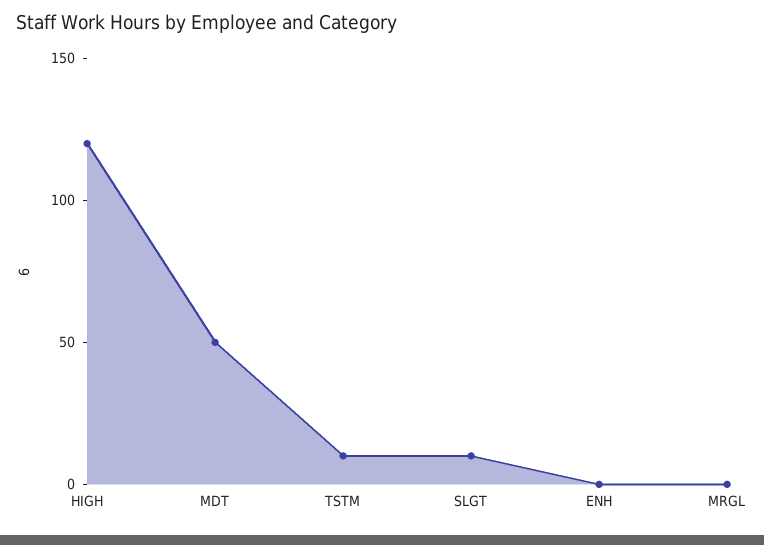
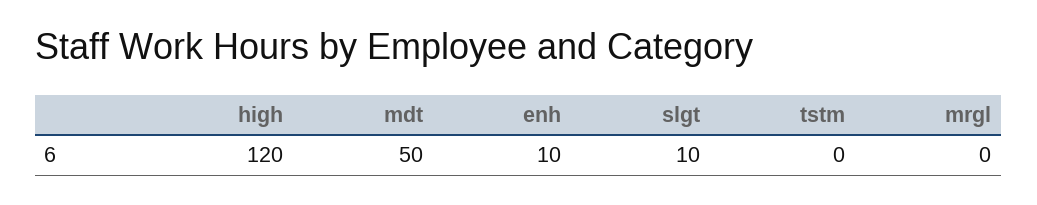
TSTM: 10 -> 0
ENH: 0 -> 10

